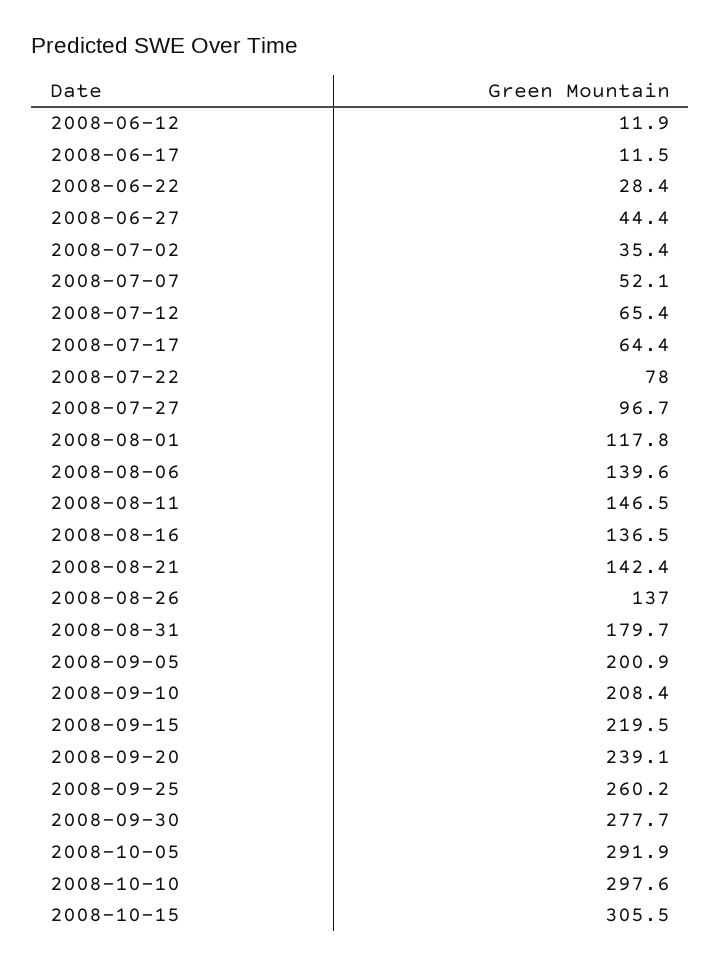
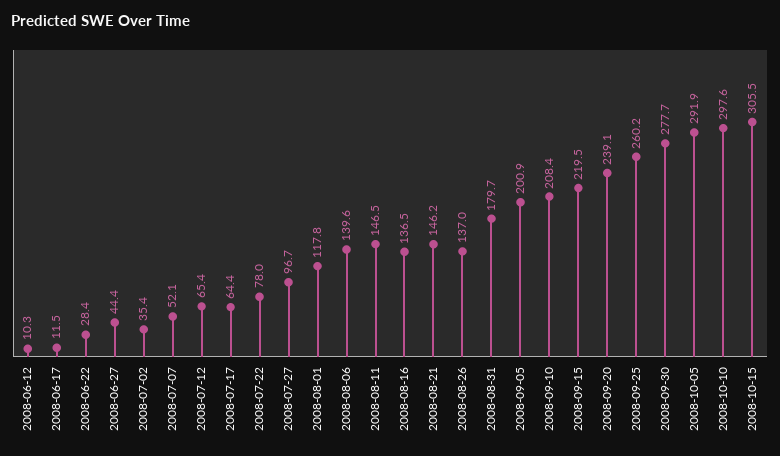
2008-06-12: 11.9 -> 10.3
2008-08-21: 142.4 -> 146.2

